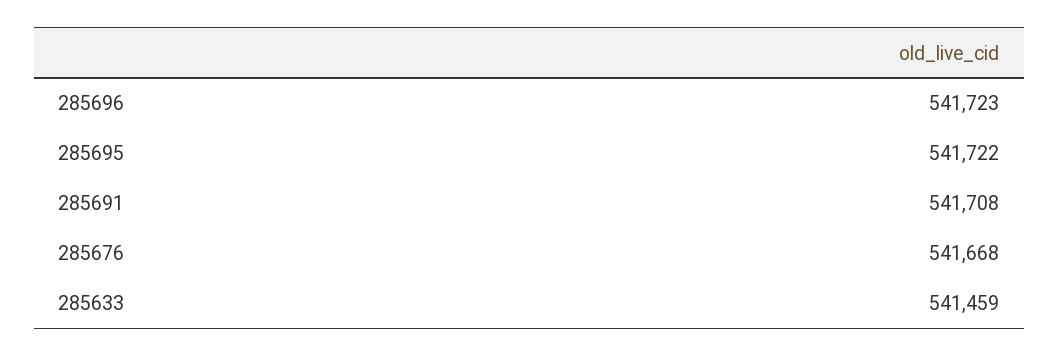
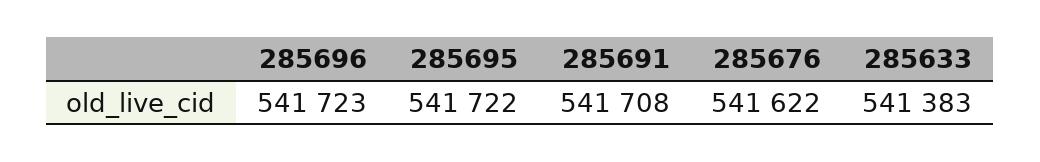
285676: 541668 -> 541622
285633: 541459 -> 541383

